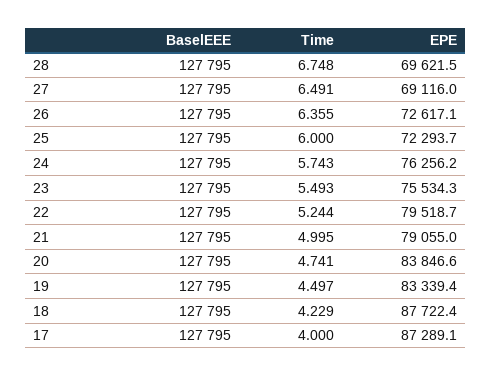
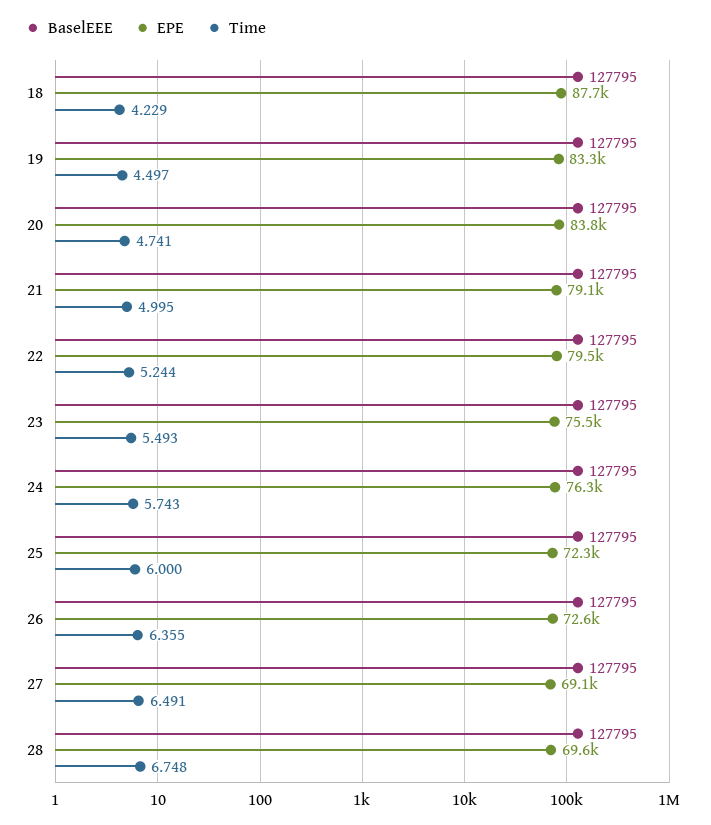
BaselEEE, 17: 127795 -> none
Time, 17: 4 -> none
EPE, 17: 87289.1 -> none

